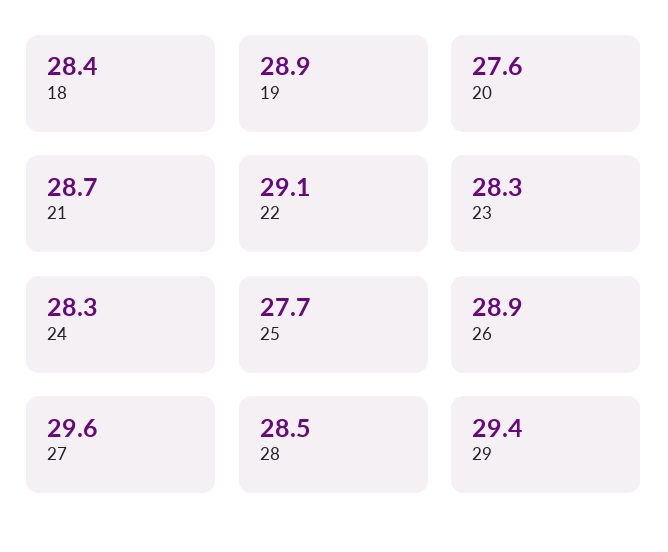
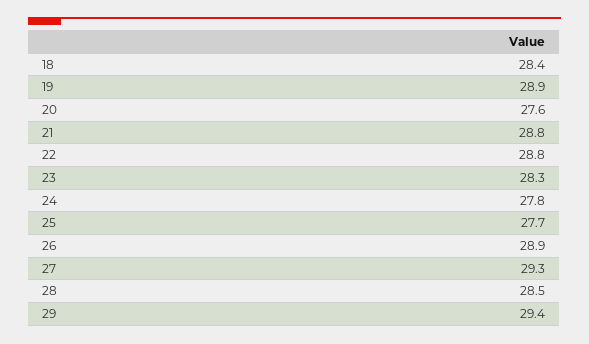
21: 28.7 -> 28.8
22: 29.1 -> 28.8
24: 28.3 -> 27.8
27: 29.6 -> 29.3

